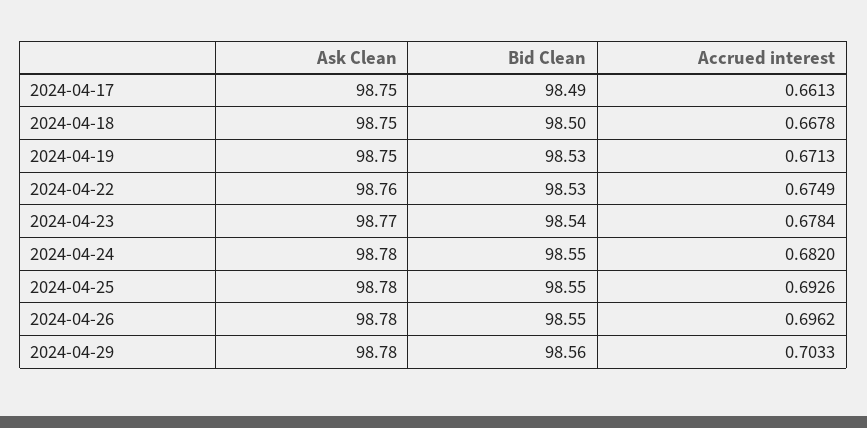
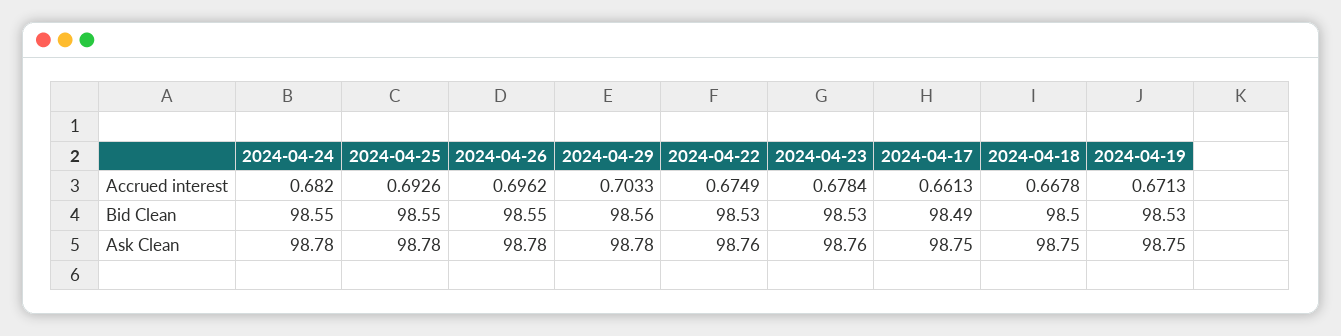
Ask Clean, 2024-04-23: 98.77 -> 98.76
Bid Clean, 2024-04-23: 98.54 -> 98.53

